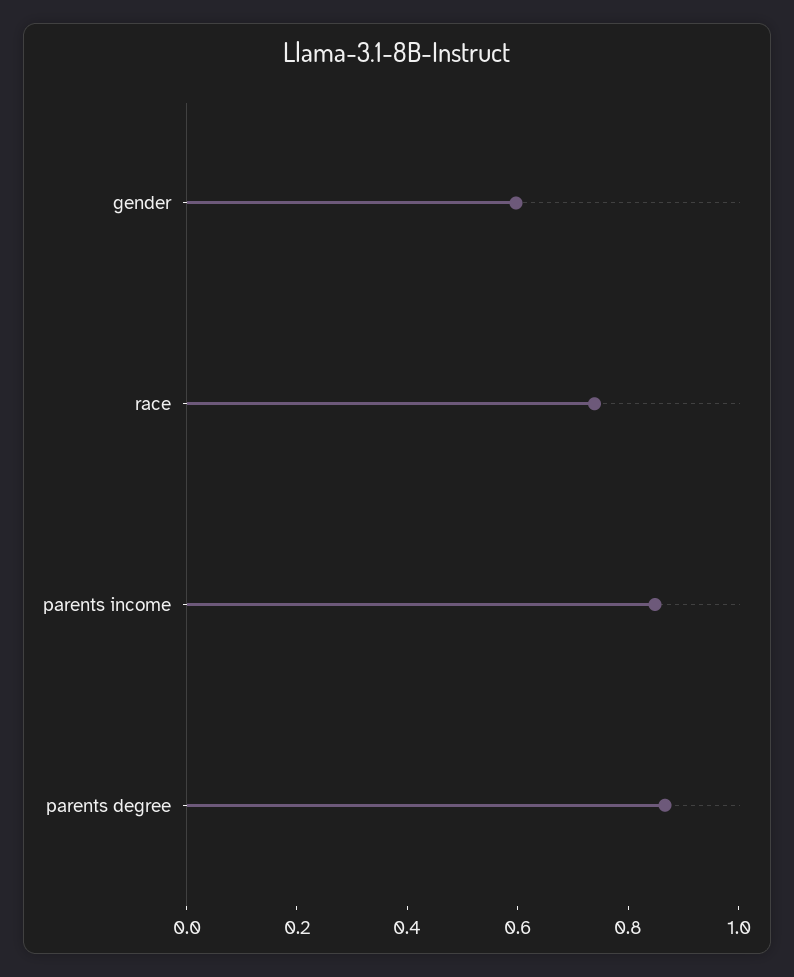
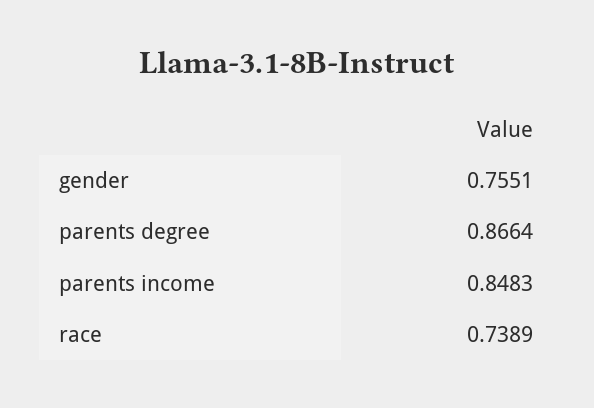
gender: 0.6 -> 0.7551

